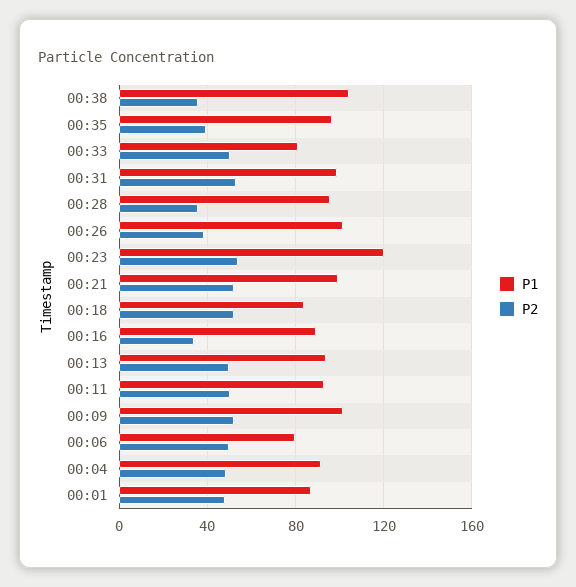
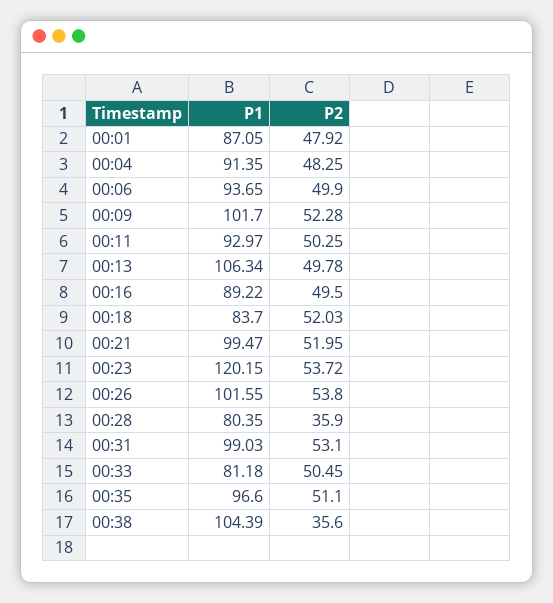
P2, 00:35: 40 -> 51.1
P1, 00:28: 95 -> 80.35
P2, 00:26: 40 -> 53.8
P2, 00:16: 35 -> 49.5
P1, 00:13: 95 -> 106.34
P1, 00:06: 80 -> 93.65

